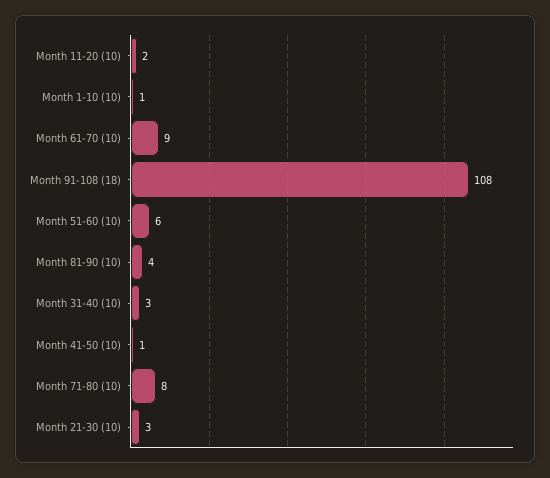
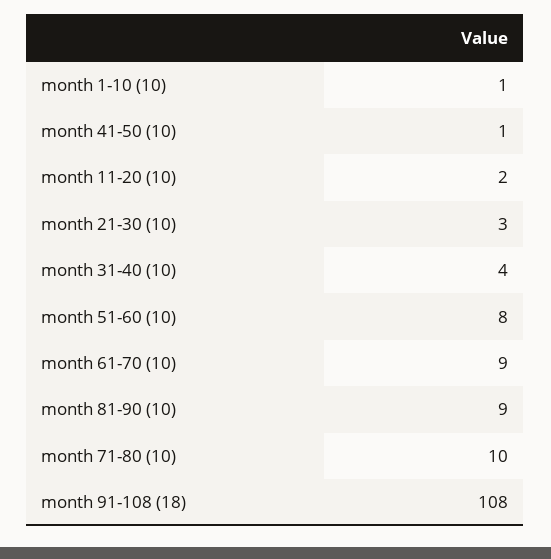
Month 51-60 (10): 6 -> 8
Month 81-90 (10): 4 -> 9
Month 31-40 (10): 3 -> 4
Month 71-80 (10): 8 -> 10

